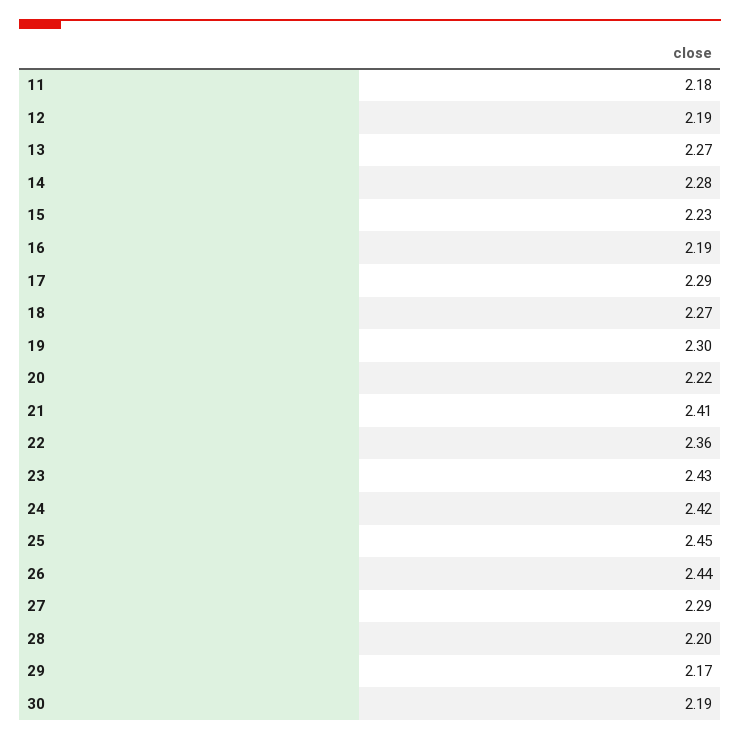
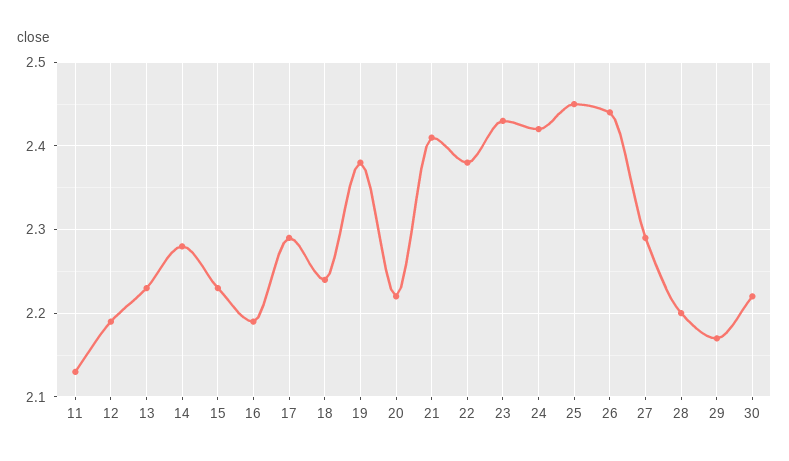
11: 2.18 -> 2.13
13: 2.27 -> 2.23
18: 2.27 -> 2.24
19: 2.3 -> 2.38
22: 2.36 -> 2.38
30: 2.19 -> 2.22

